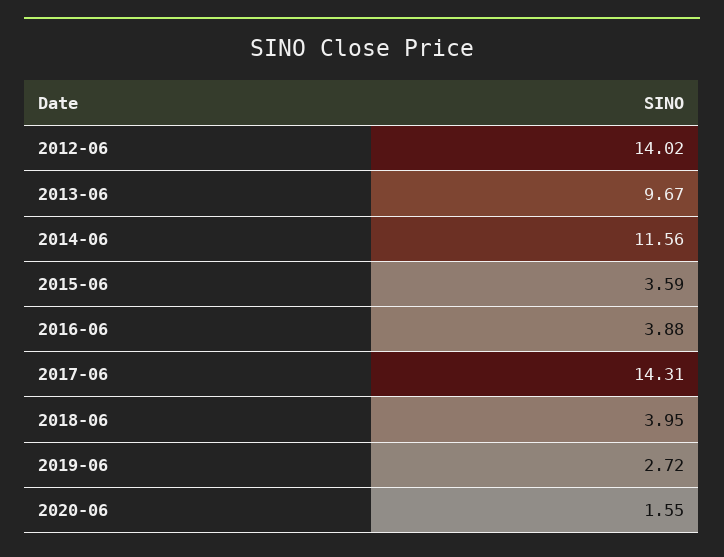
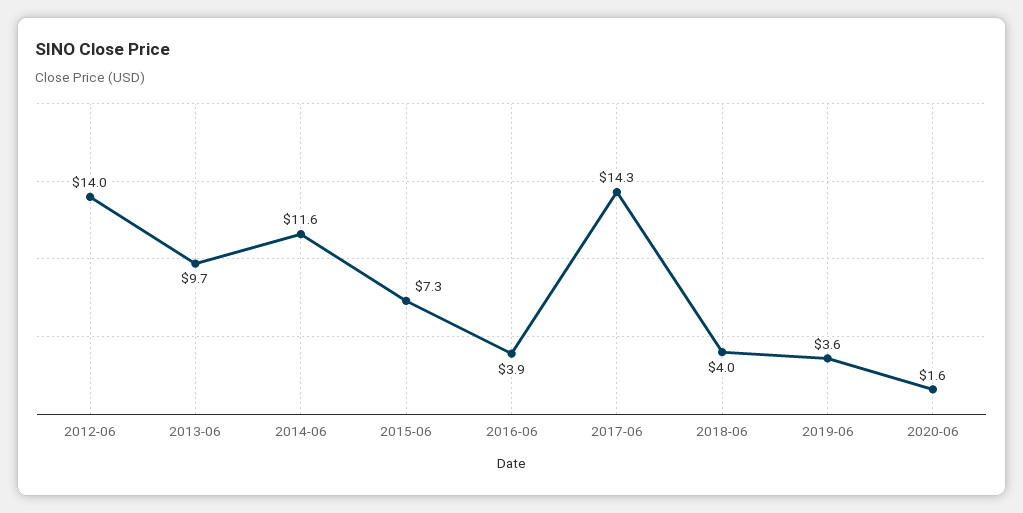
2015-06: 3.59 -> 7.3
2019-06: 2.72 -> 3.6

